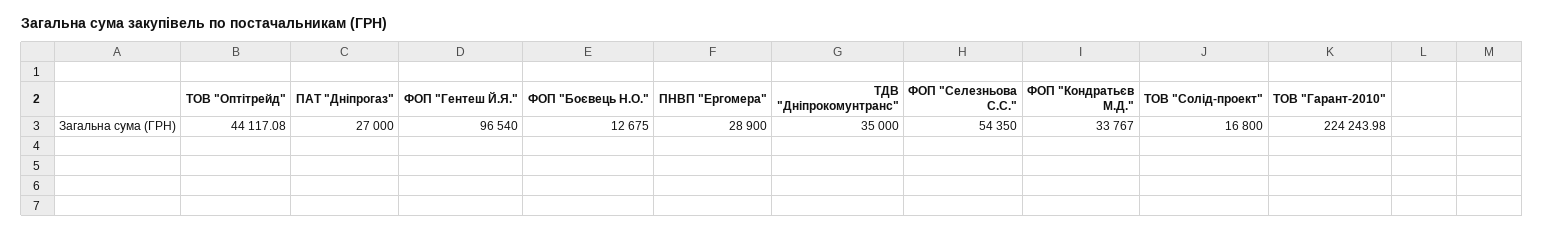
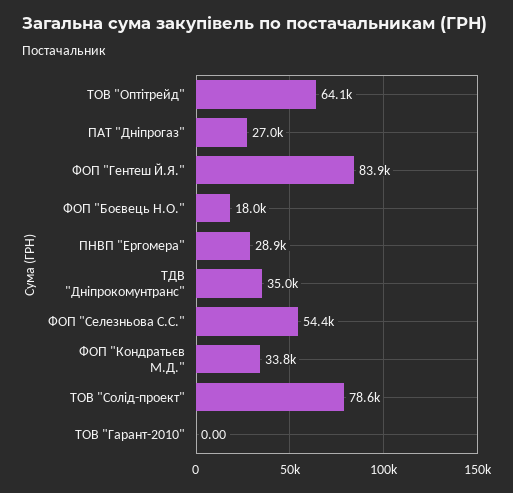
ТОВ "Оптітрейд": 44117.08 -> 64100
ФОП "Гентеш Й.Я.": 96540 -> 83900
ФОП "Боєвець Н.О.": 12675 -> 18000
ТОВ "Солід-проект": 16800 -> 78600
ТОВ "Гарант-2010": 224243.98 -> 0

